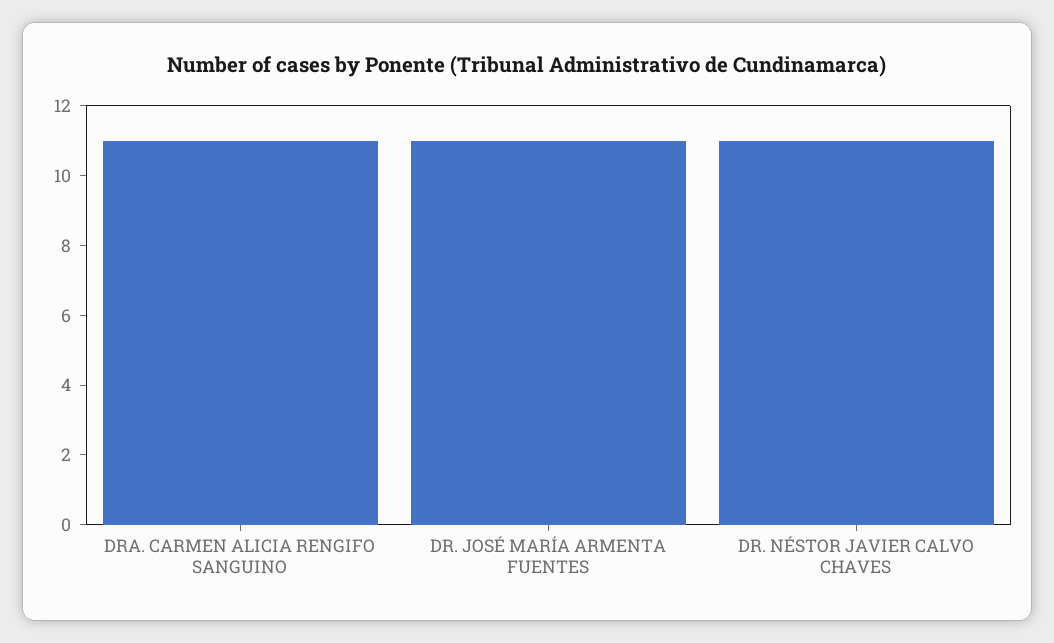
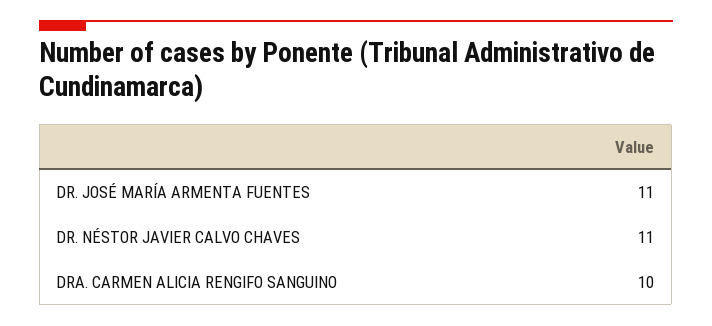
DRA. CARMEN ALICIA RENGIFO SANGUINO: 11 -> 10

